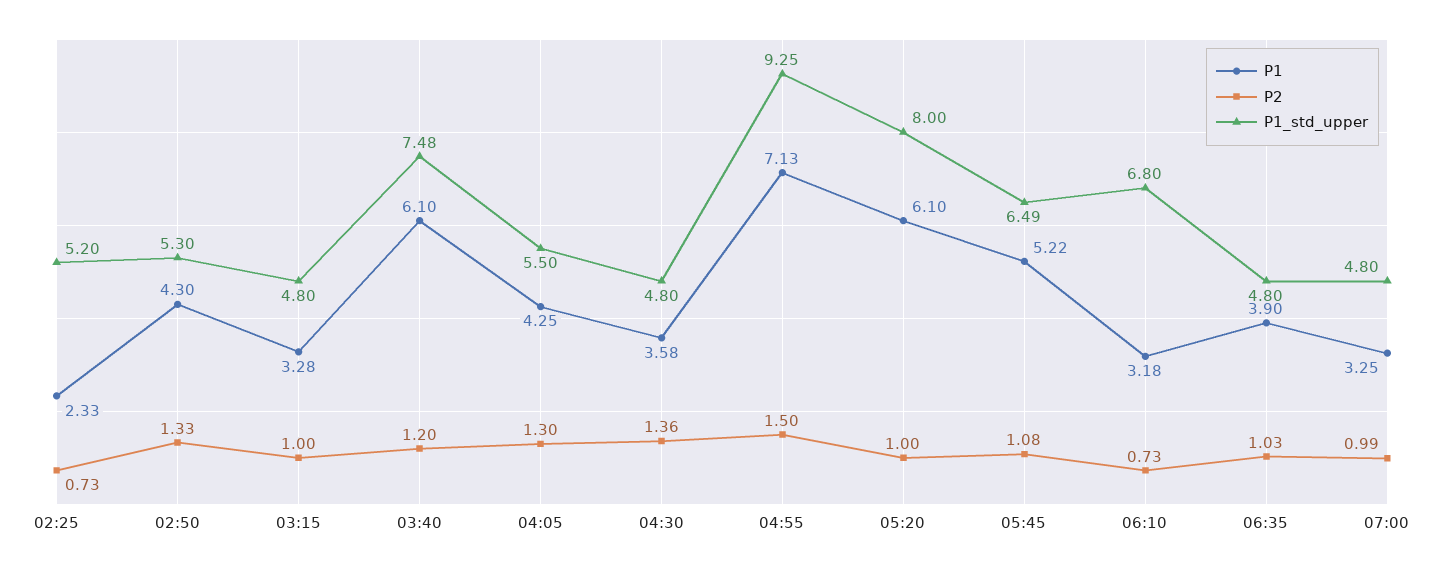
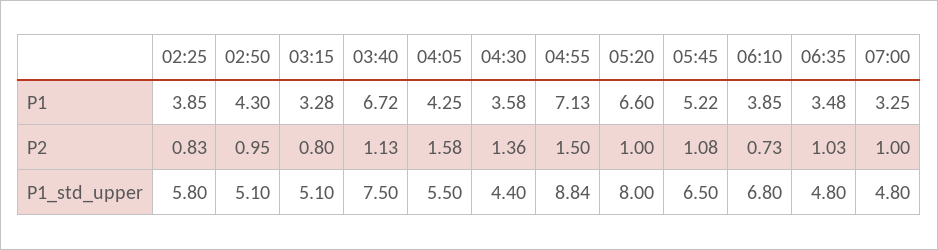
P1, 02:25: 2.33 -> 3.85
P2, 02:25: 0.73 -> 0.83
P1_std_upper, 02:25: 5.2 -> 5.8
P2, 02:50: 1.33 -> 0.95
P1_std_upper, 02:50: 5.3 -> 5.1
P2, 03:15: 1 -> 0.8
P1_std_upper, 03:15: 4.8 -> 5.1
P1, 03:40: 6.1 -> 6.72
P2, 03:40: 1.2 -> 1.13
P1_std_upper, 03:40: 7.48 -> 7.5
P2, 04:05: 1.3 -> 1.58
P1_std_upper, 04:30: 4.8 -> 4.4
P1_std_upper, 04:55: 9.25 -> 8.84
P1, 05:20: 6.1 -> 6.6
P1_std_upper, 05:45: 6.49 -> 6.5
P1, 06:10: 3.18 -> 3.85
P1, 06:35: 3.9 -> 3.48
P2, 07:00: 0.99 -> 1

